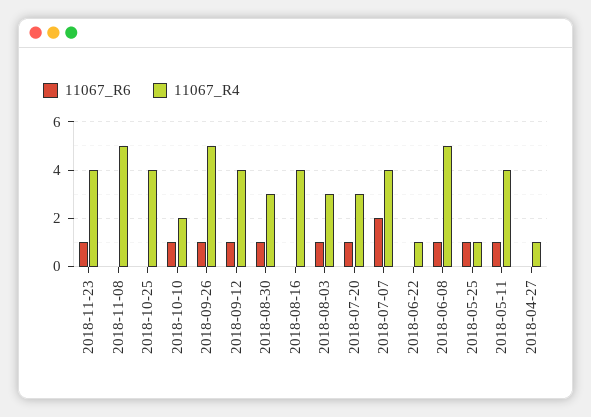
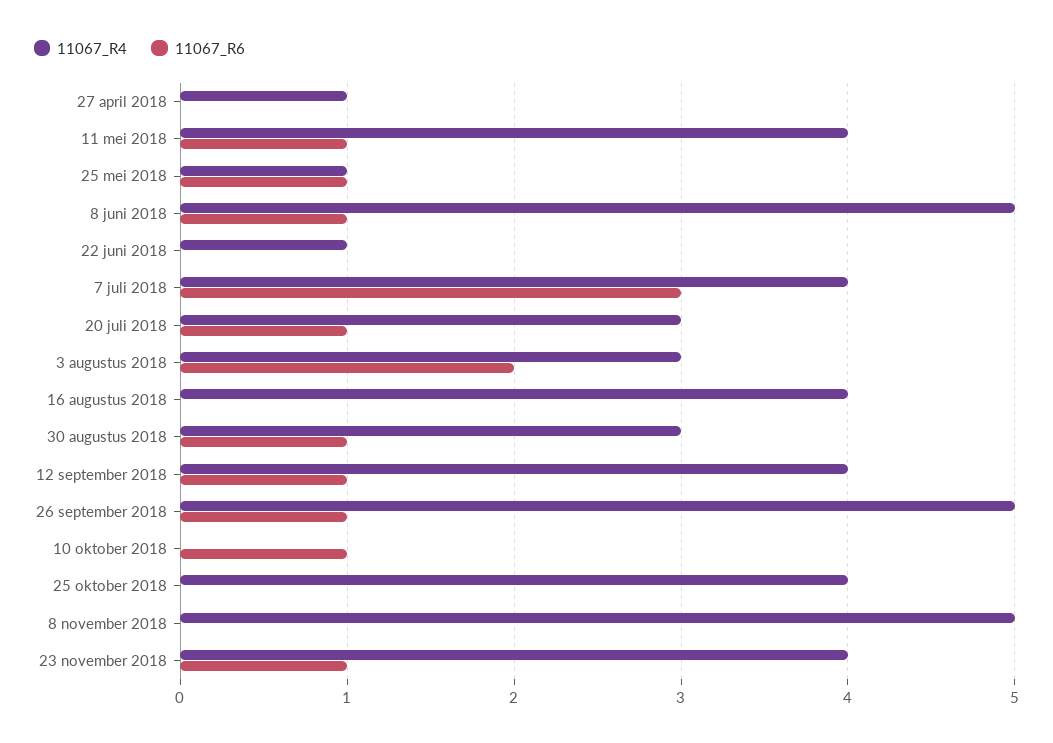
11067_R4, 2018-10-10: 2 -> 0
11067_R6, 2018-08-03: 1 -> 2
11067_R6, 2018-07-07: 2 -> 3

